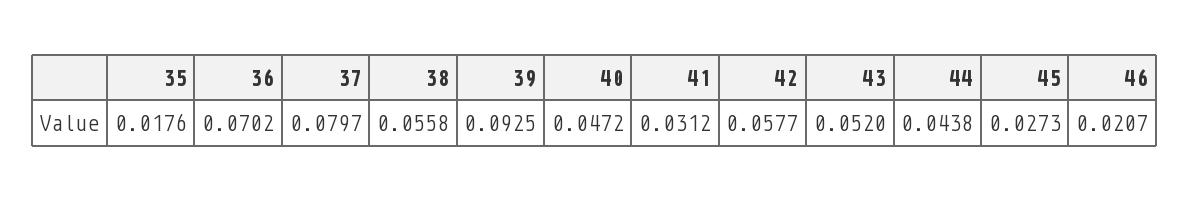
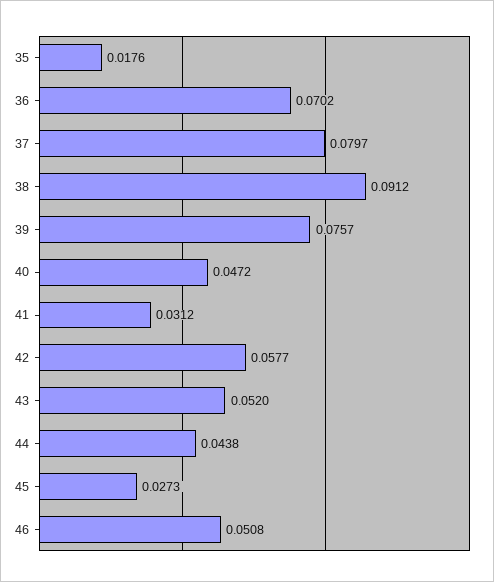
38: 0.0558 -> 0.0912
39: 0.0925 -> 0.0757
46: 0.0207 -> 0.0508

